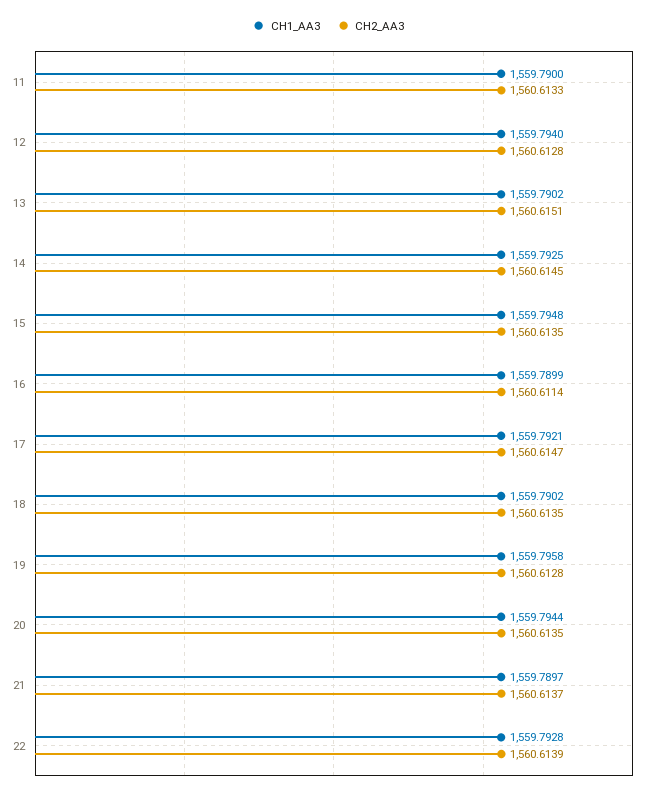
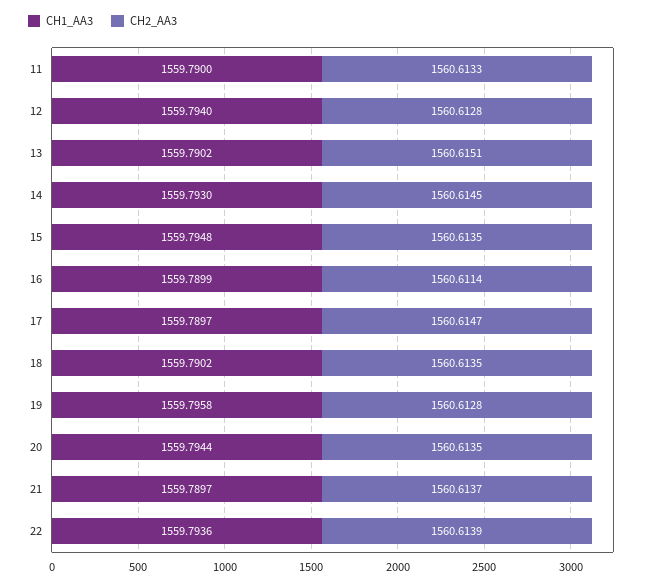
CH1_AA3, 14: 1559.7925 -> 1559.793
CH1_AA3, 17: 1559.7921 -> 1559.7897
CH1_AA3, 22: 1559.7928 -> 1559.7936

